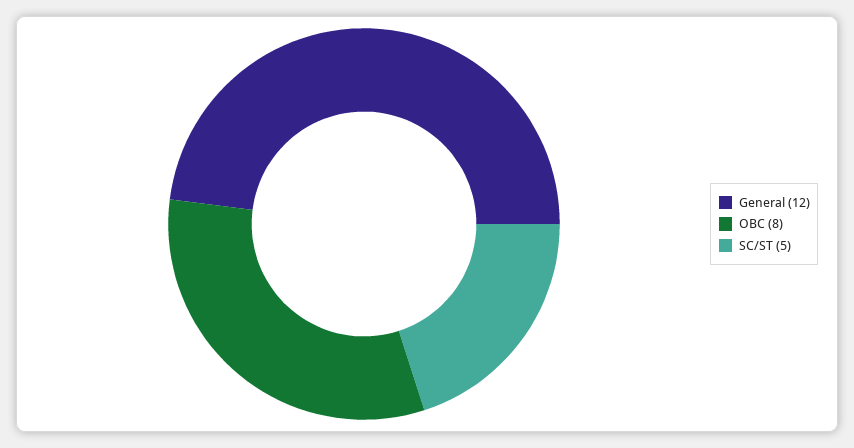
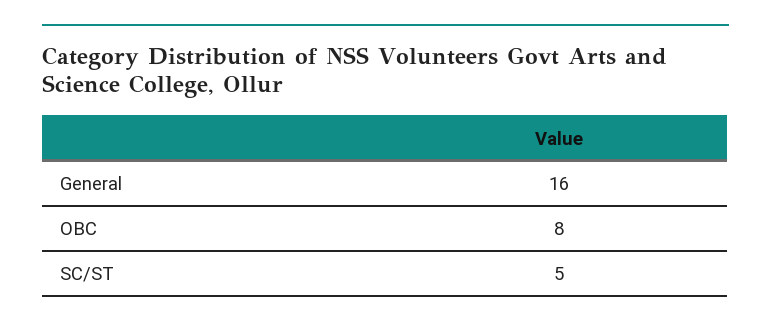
General: 12 -> 16

